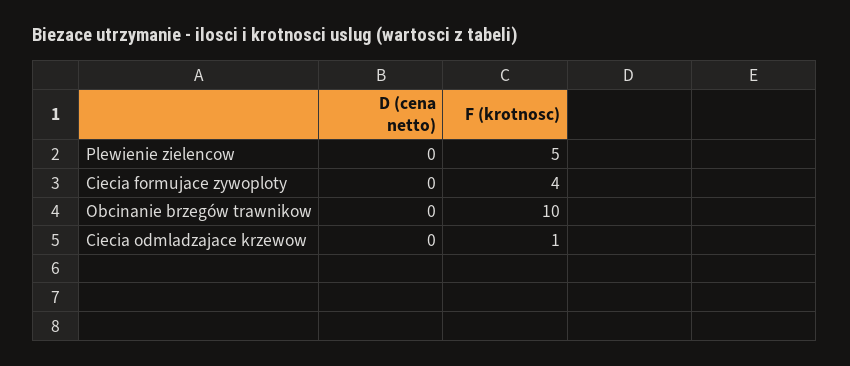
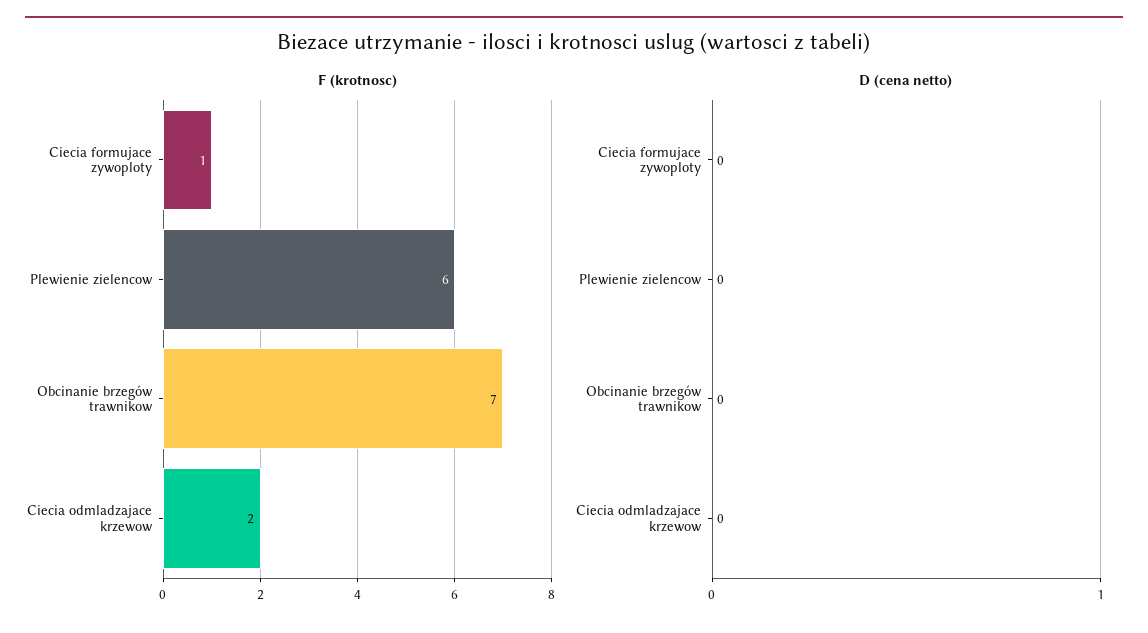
F (krotnosc), Plewienie zielencow: 5 -> 6
F (krotnosc), Ciecia formujace zywoploty: 4 -> 1
F (krotnosc), Obcinanie brzegów trawnikow: 10 -> 7
F (krotnosc), Ciecia odmladzajace krzewow: 1 -> 2

